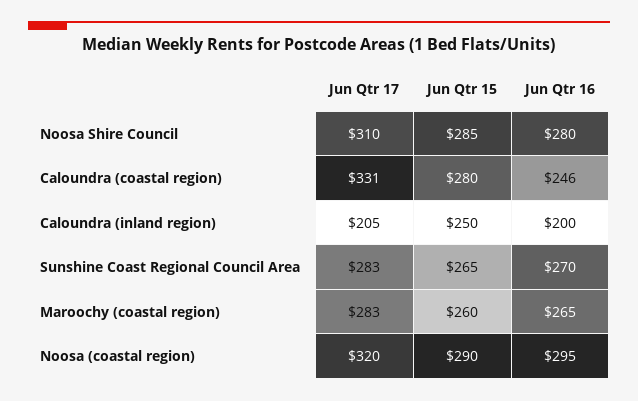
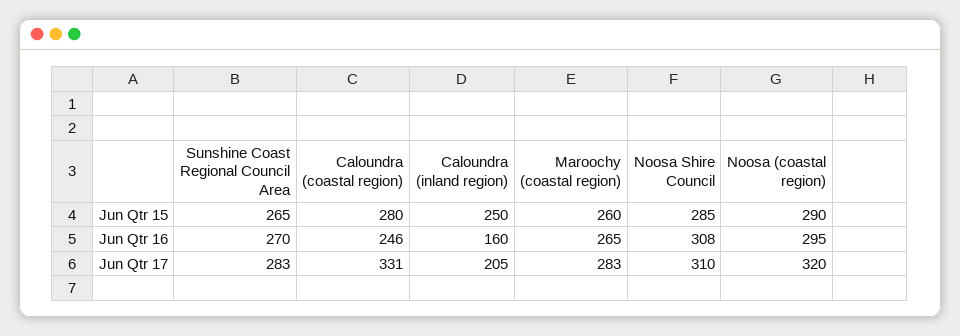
Jun Qtr 16, Noosa Shire Council: 280 -> 308
Jun Qtr 16, Caloundra (inland region): 200 -> 160

